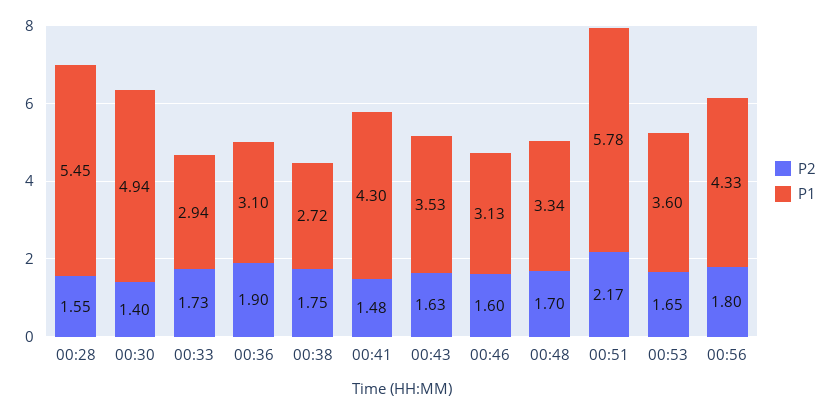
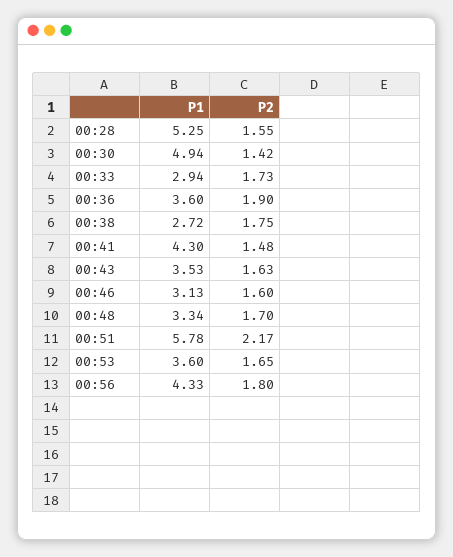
P1, 00:28: 5.45 -> 5.25
P2, 00:30: 1.4 -> 1.42
P1, 00:36: 3.1 -> 3.6

